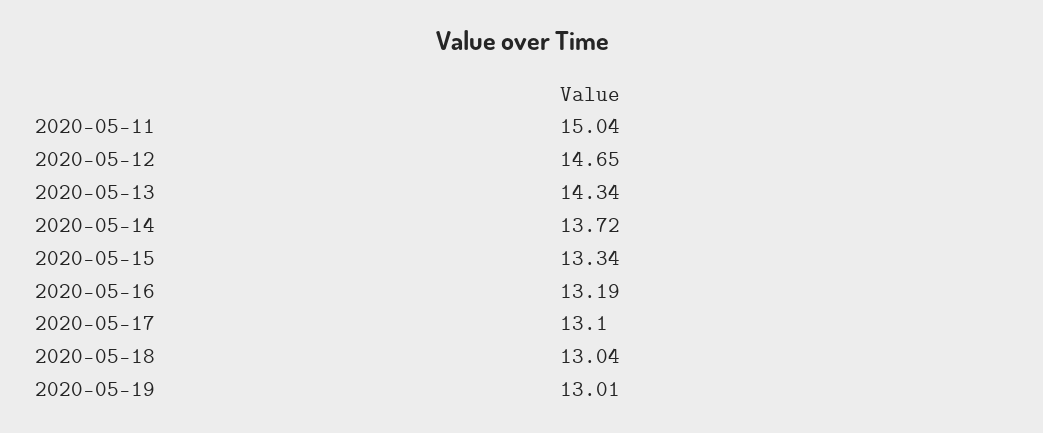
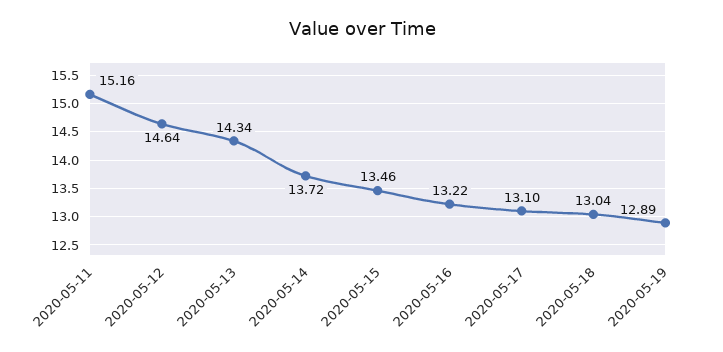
2020-05-11: 15.04 -> 15.16
2020-05-12: 14.65 -> 14.64
2020-05-15: 13.34 -> 13.46
2020-05-16: 13.19 -> 13.22
2020-05-19: 13.01 -> 12.89

